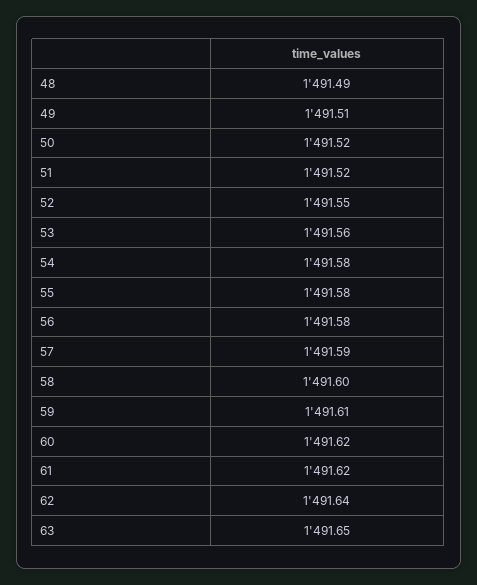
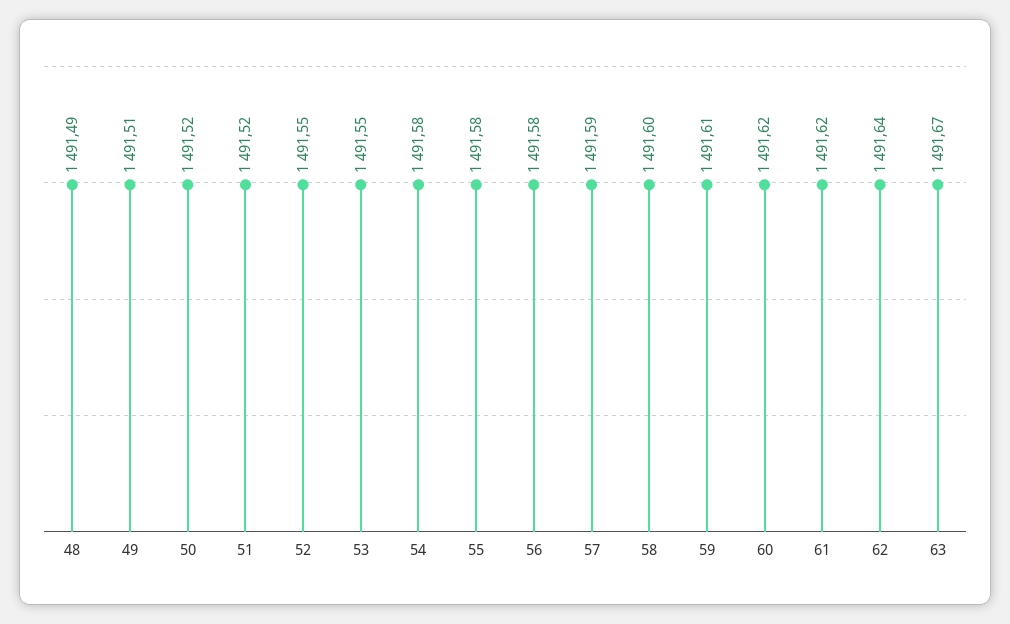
53: 1491.56 -> 1491.55
63: 1491.65 -> 1491.67

